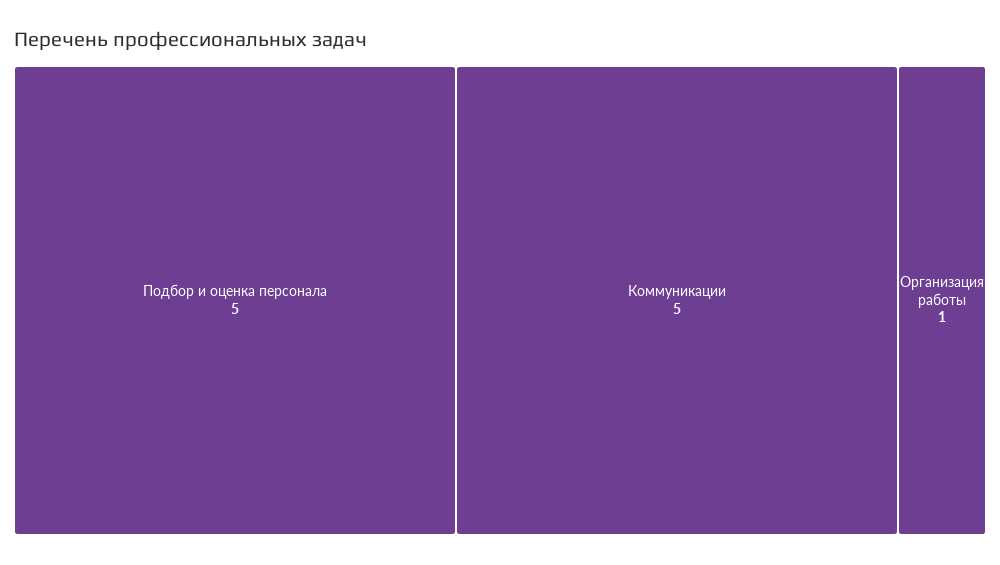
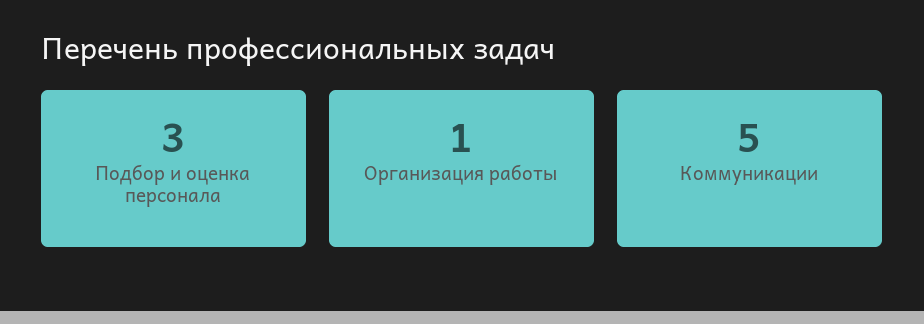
Подбор и оценка персонала: 5 -> 3

